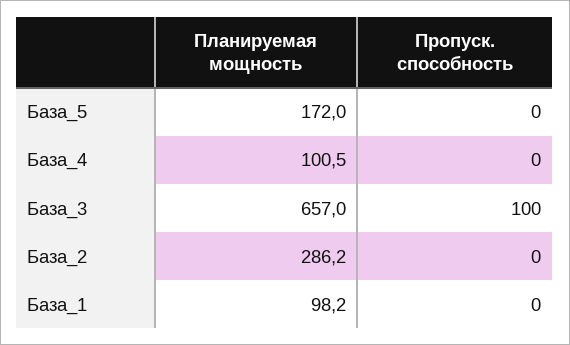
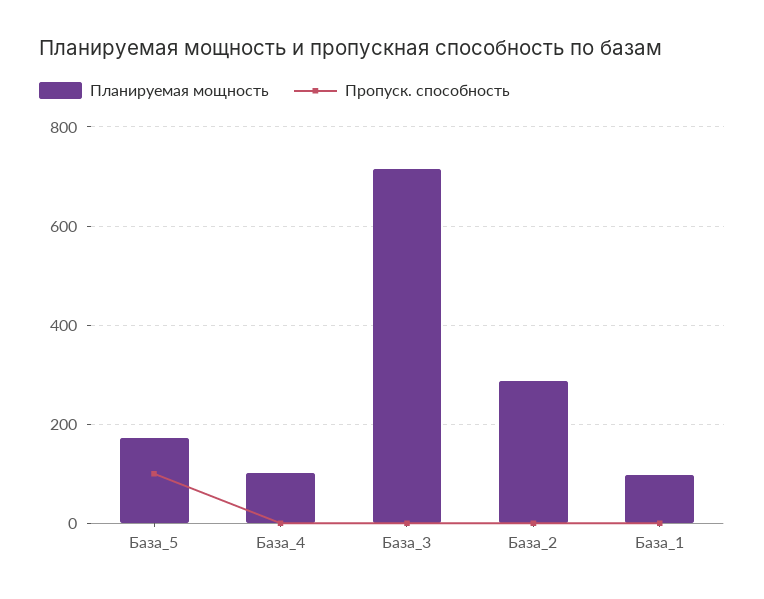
Пропуск. способность, База_5: 0 -> 100
Планируемая мощность, База_3: 657 -> 720
Пропуск. способность, База_3: 100 -> 0

